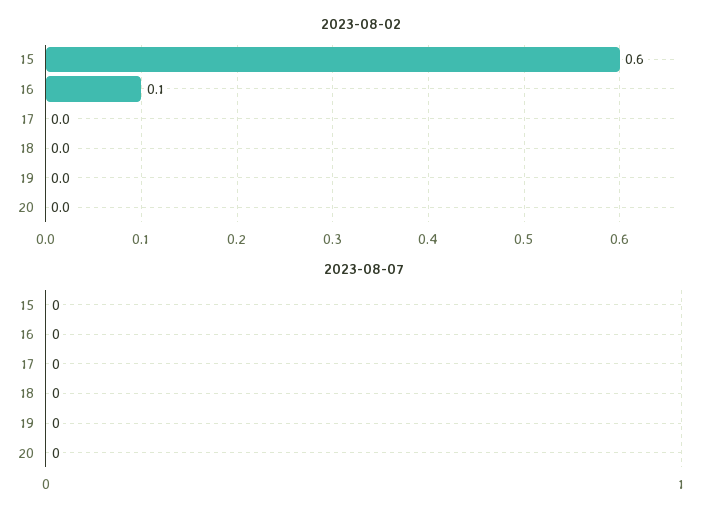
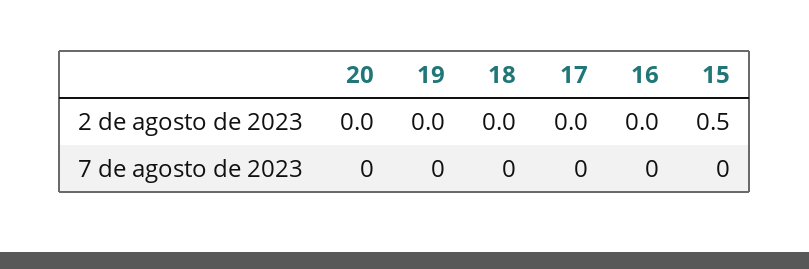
2023-08-02, 15: 0.6 -> 0.5
2023-08-02, 16: 0.1 -> 0

